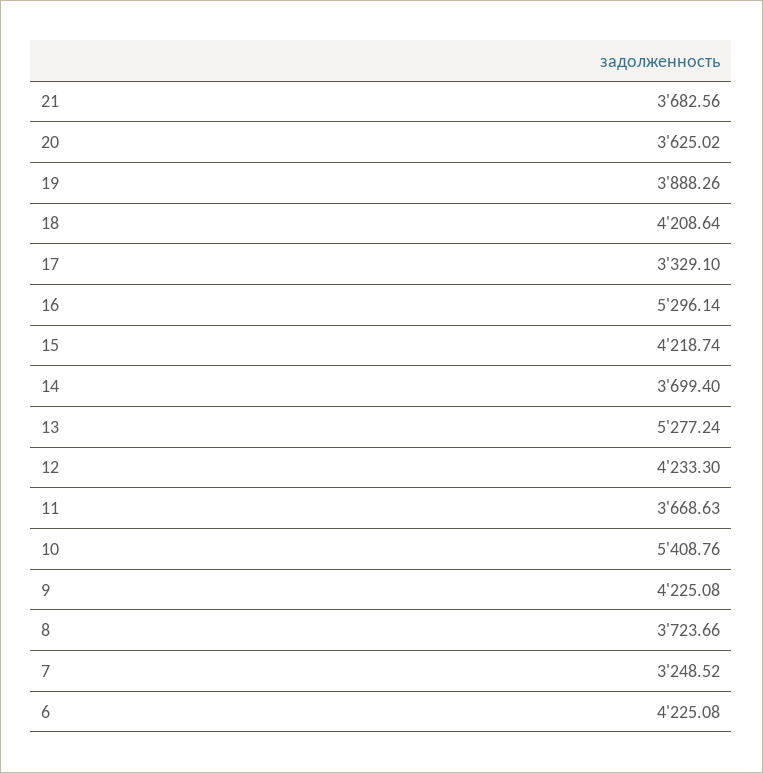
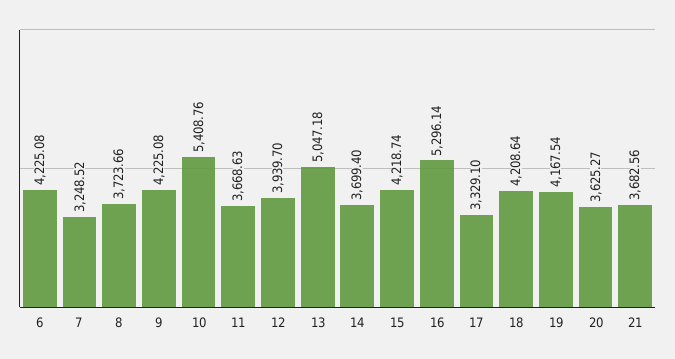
20: 3625.02 -> 3625.27
19: 3888.26 -> 4167.54
13: 5277.24 -> 5047.18
12: 4233.3 -> 3939.7

